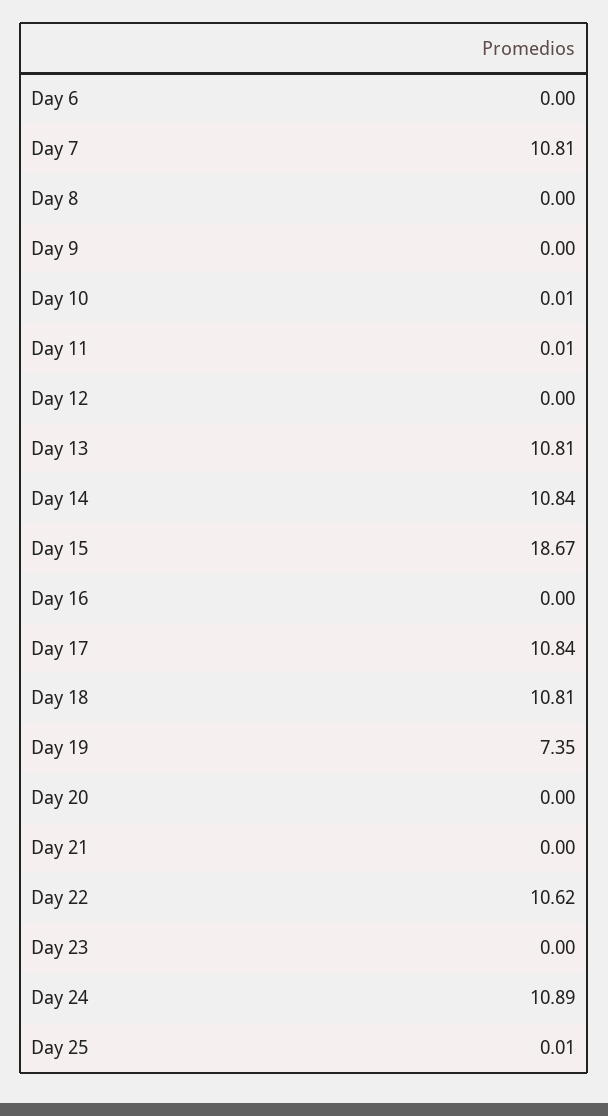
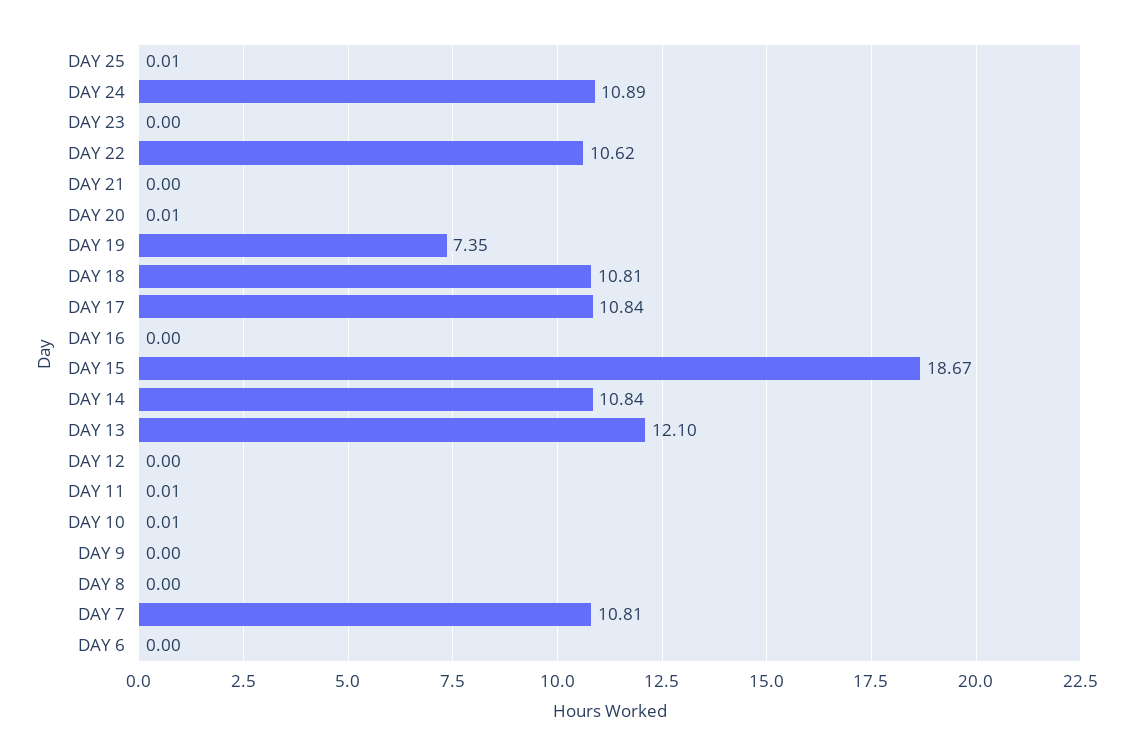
Day 13: 10.81 -> 12.1
Day 20: 0 -> 0.01

